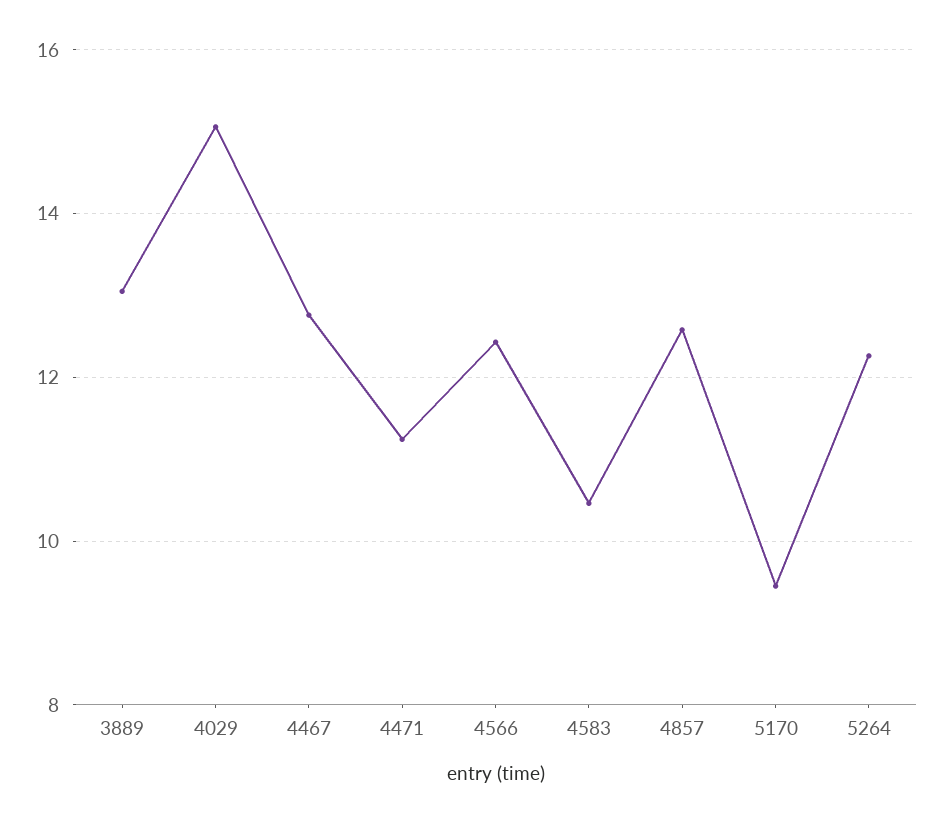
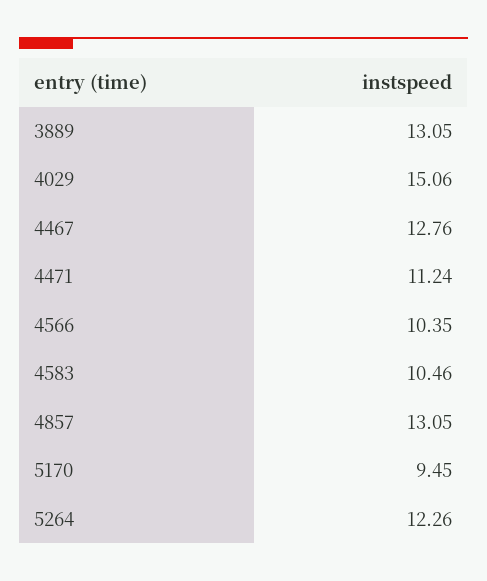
4566: 12.4 -> 10.35
4857: 12.6 -> 13.05

